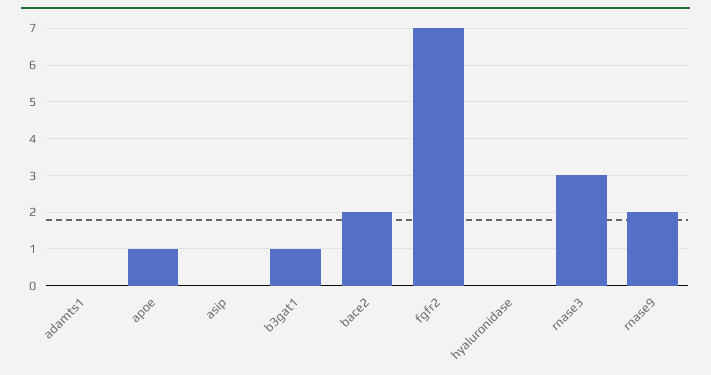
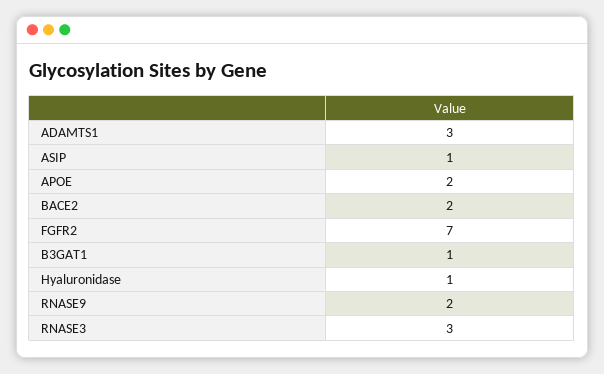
adamts1: 0 -> 3
apoe: 1 -> 2
asip: 0 -> 1
hyaluronidase: 0 -> 1

